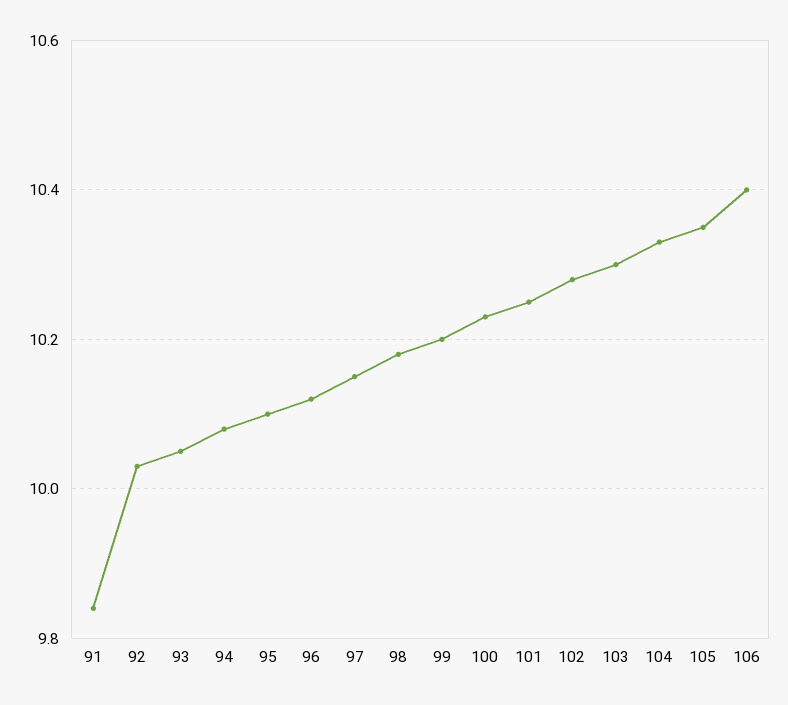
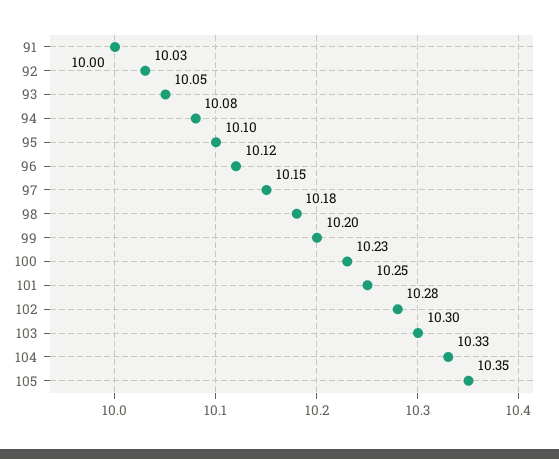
91: 9.85 -> 10
106: 10.4 -> none

